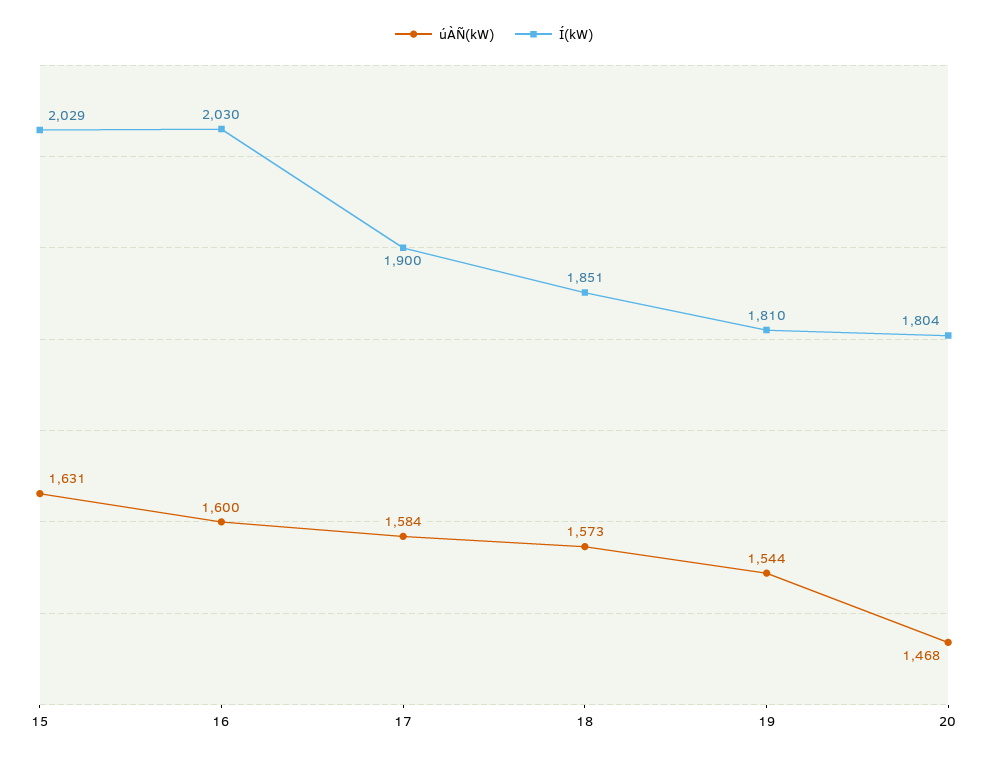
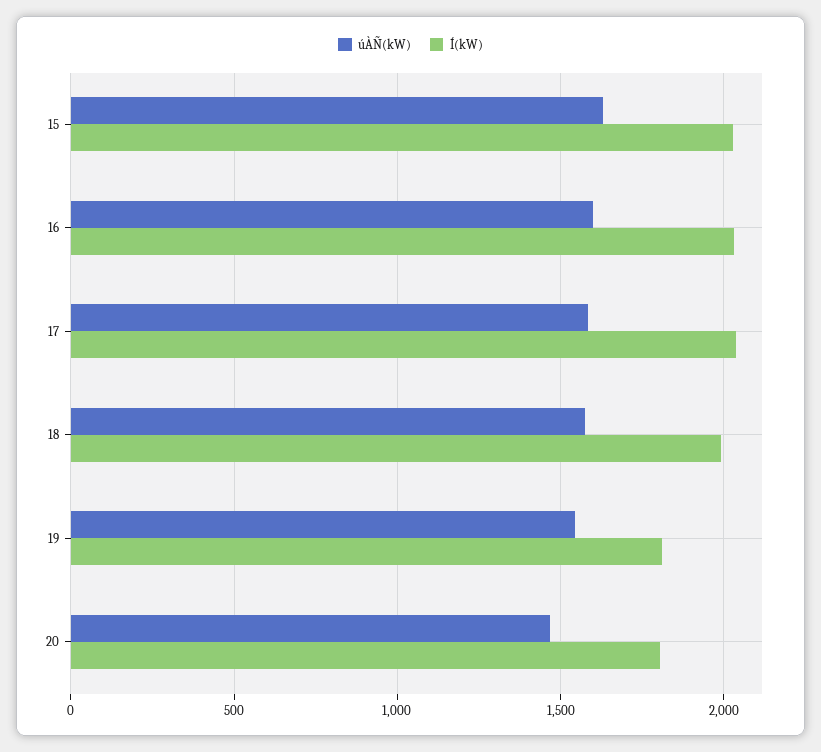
Í(kW), 17: 1900 -> 2050
Í(kW), 18: 1851 -> 2000

